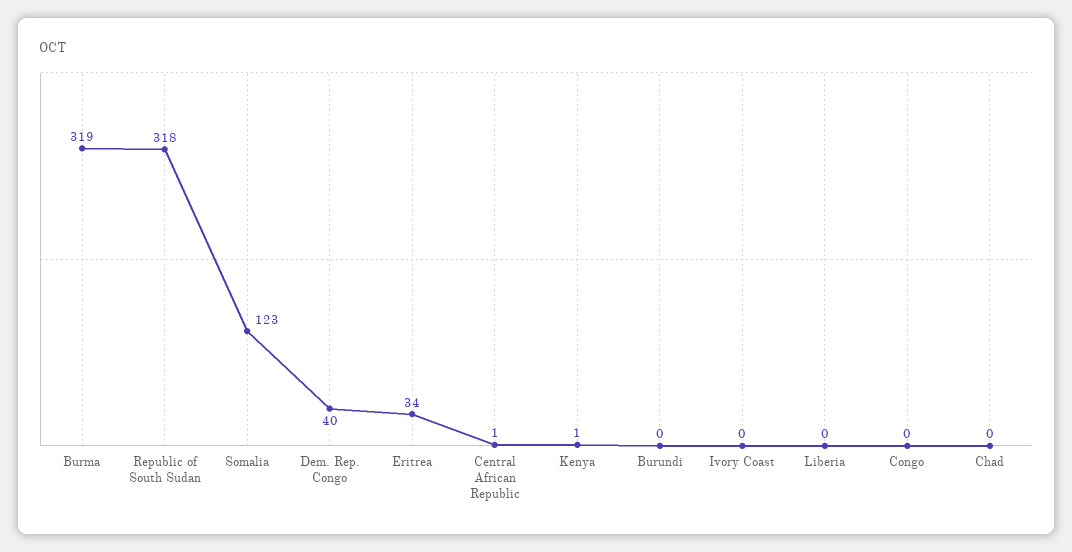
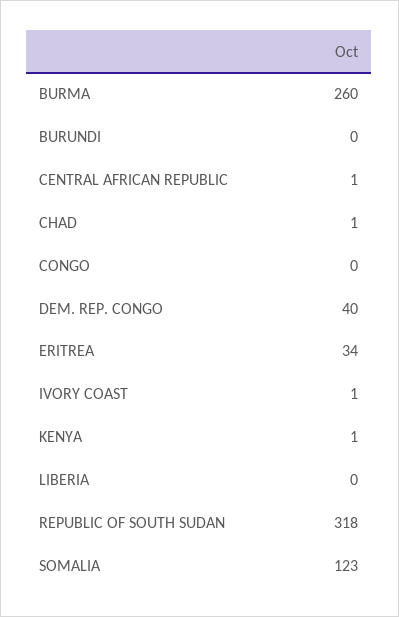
Burma: 319 -> 260
Ivory Coast: 0 -> 1
Chad: 0 -> 1

